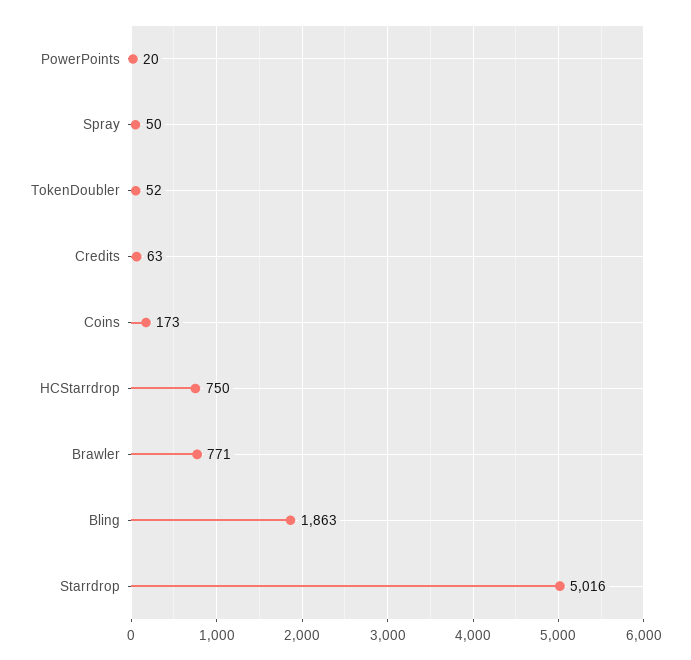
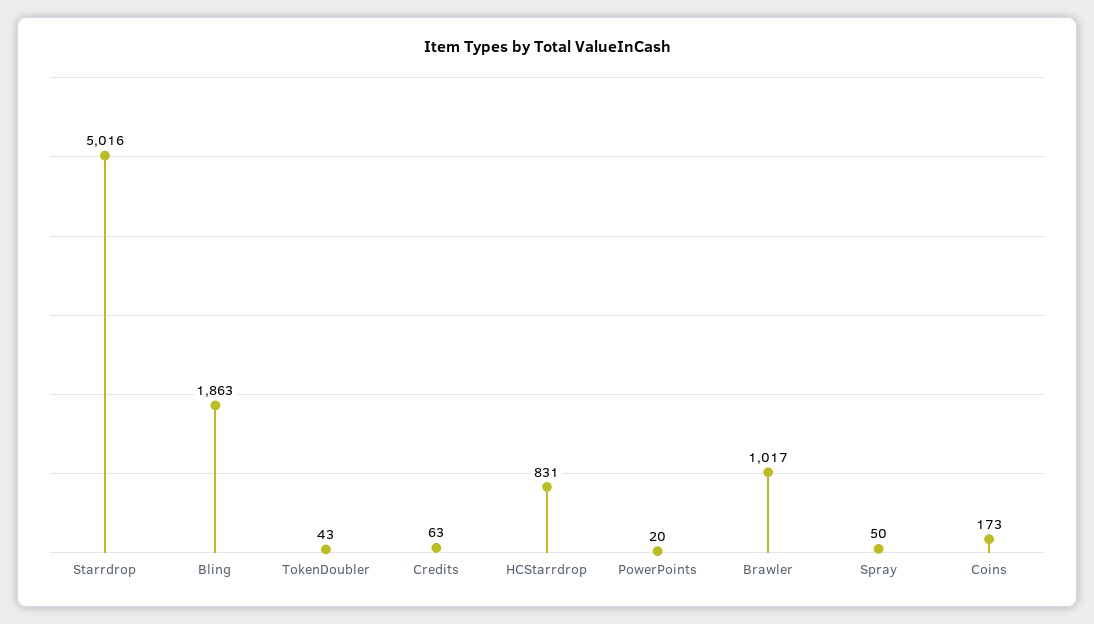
TokenDoubler: 52 -> 43
HCStarrdrop: 750 -> 831
Brawler: 771 -> 1017

